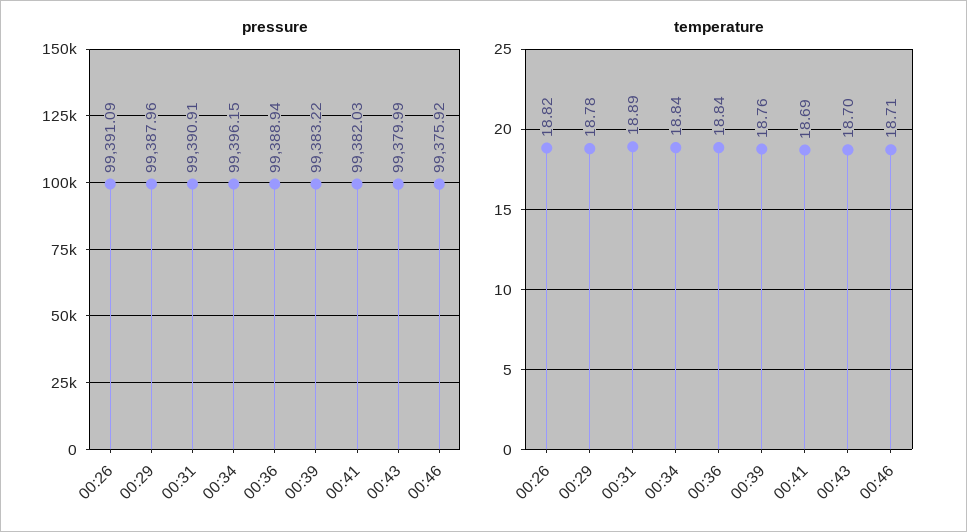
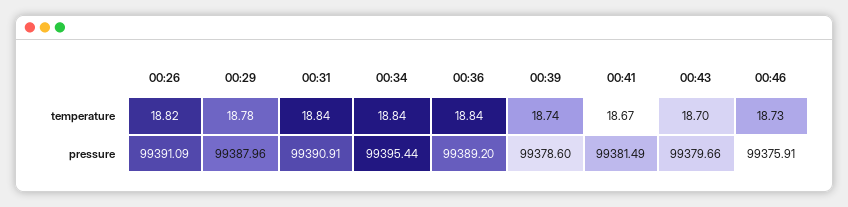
pressure, 00:34: 99396.15 -> 99395.44
pressure, 00:36: 99388.94 -> 99389.2
pressure, 00:39: 99383.22 -> 99378.6
pressure, 00:41: 99382.03 -> 99381.49
pressure, 00:43: 99379.99 -> 99379.66
pressure, 00:46: 99375.92 -> 99375.91
temperature, 00:31: 18.89 -> 18.84
temperature, 00:39: 18.76 -> 18.74
temperature, 00:41: 18.69 -> 18.67
temperature, 00:46: 18.71 -> 18.73

